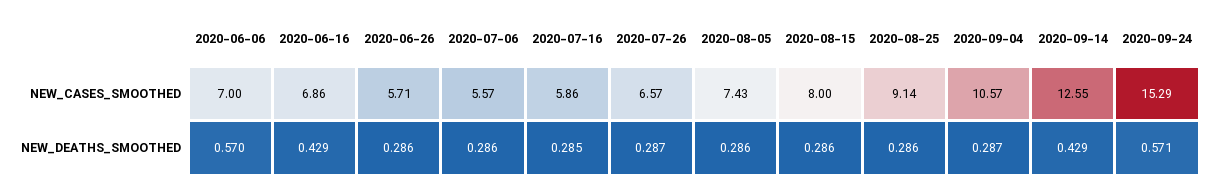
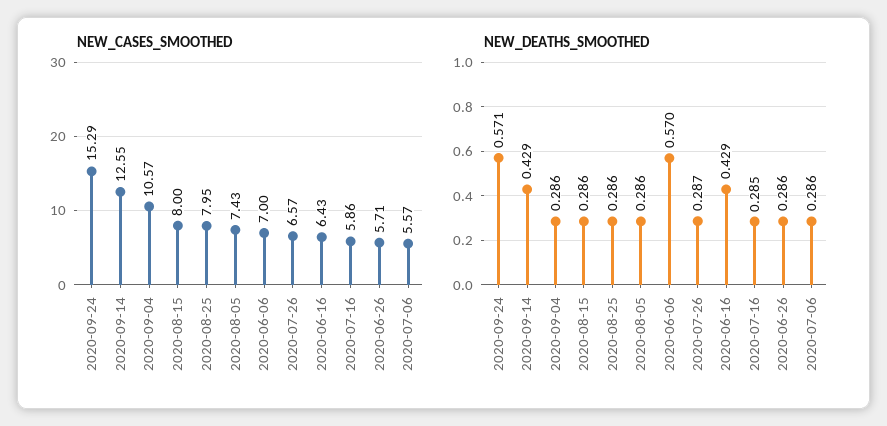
NEW_CASES_SMOOTHED, 2020-06-16: 6.86 -> 6.43
NEW_CASES_SMOOTHED, 2020-08-25: 9.14 -> 7.95
NEW_DEATHS_SMOOTHED, 2020-09-04: 0.287 -> 0.286

